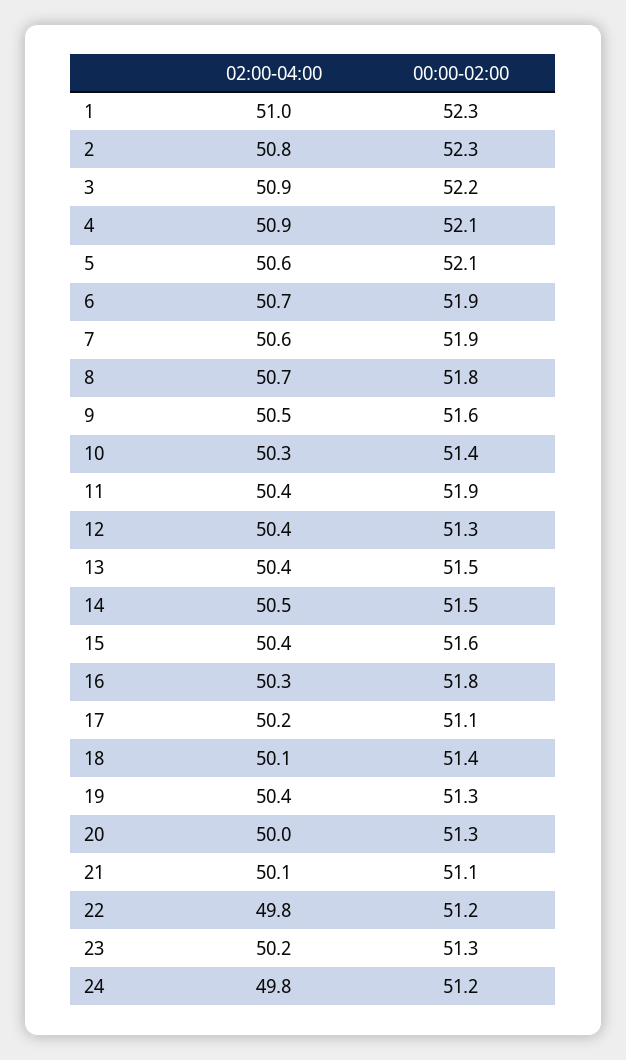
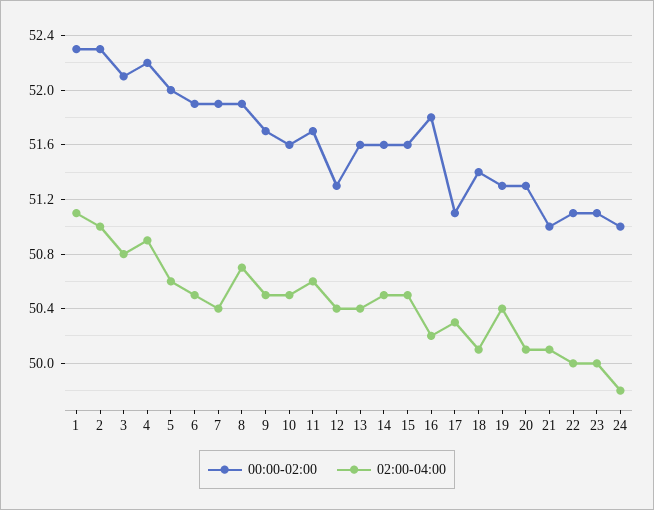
02:00-04:00, 1: 51 -> 51.1
02:00-04:00, 2: 50.8 -> 51
02:00-04:00, 3: 50.9 -> 50.8
00:00-02:00, 3: 52.2 -> 52.1
00:00-02:00, 4: 52.1 -> 52.2
00:00-02:00, 5: 52.1 -> 52
02:00-04:00, 6: 50.7 -> 50.5
02:00-04:00, 7: 50.6 -> 50.4
00:00-02:00, 8: 51.8 -> 51.9
00:00-02:00, 9: 51.6 -> 51.7
02:00-04:00, 10: 50.3 -> 50.5
00:00-02:00, 10: 51.4 -> 51.6
02:00-04:00, 11: 50.4 -> 50.6
00:00-02:00, 11: 51.9 -> 51.7
00:00-02:00, 13: 51.5 -> 51.6
00:00-02:00, 14: 51.5 -> 51.6
02:00-04:00, 15: 50.4 -> 50.5
02:00-04:00, 16: 50.3 -> 50.2
02:00-04:00, 17: 50.2 -> 50.3
02:00-04:00, 20: 50 -> 50.1
00:00-02:00, 21: 51.1 -> 51
02:00-04:00, 22: 49.8 -> 50
00:00-02:00, 22: 51.2 -> 51.1
02:00-04:00, 23: 50.2 -> 50
00:00-02:00, 23: 51.3 -> 51.1
00:00-02:00, 24: 51.2 -> 51

